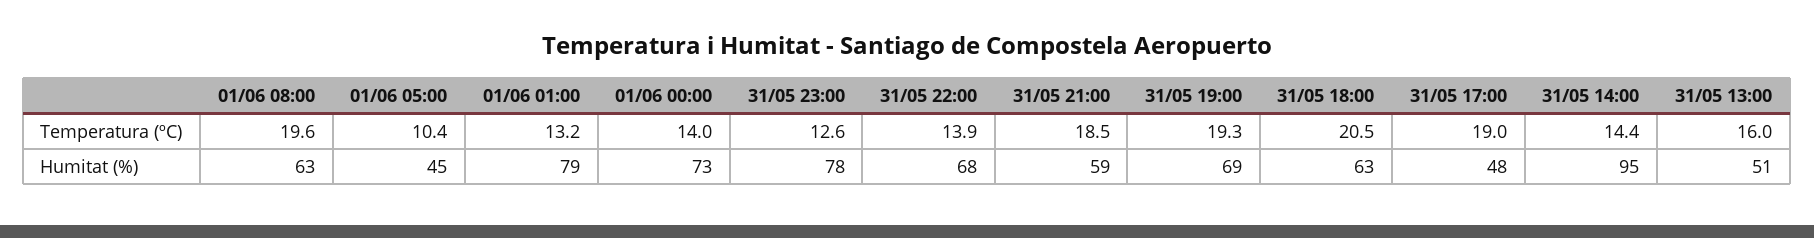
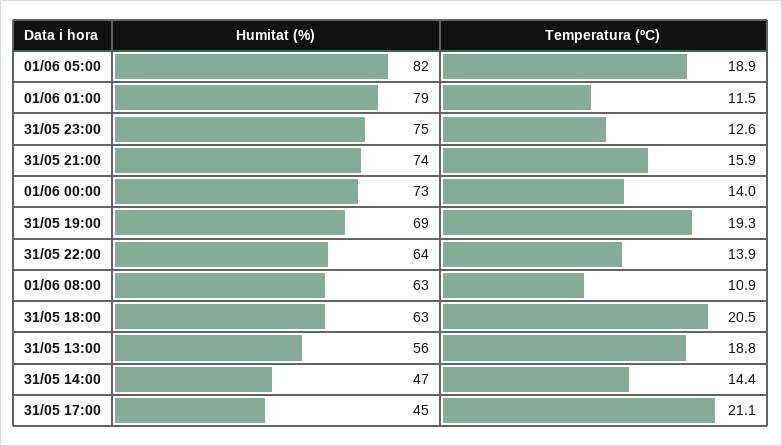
01/06 08:00, Temperatura (ºC): 19.6 -> 10.9
01/06 05:00, Temperatura (ºC): 10.4 -> 18.9
01/06 01:00, Temperatura (ºC): 13.2 -> 11.5
31/05 21:00, Temperatura (ºC): 18.5 -> 15.9
31/05 17:00, Temperatura (ºC): 19 -> 21.1
31/05 13:00, Temperatura (ºC): 16 -> 18.8
01/06 05:00, Humitat (%): 45 -> 82
31/05 23:00, Humitat (%): 78 -> 75
31/05 22:00, Humitat (%): 68 -> 64
31/05 21:00, Humitat (%): 59 -> 74
31/05 17:00, Humitat (%): 48 -> 45
31/05 14:00, Humitat (%): 95 -> 47
31/05 13:00, Humitat (%): 51 -> 56

